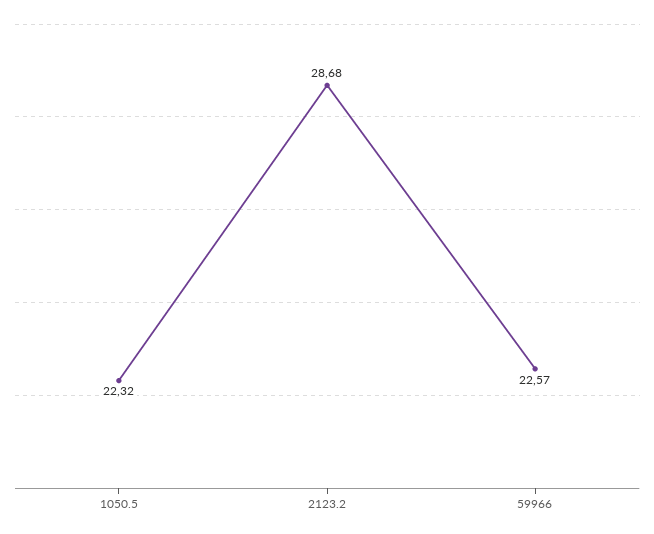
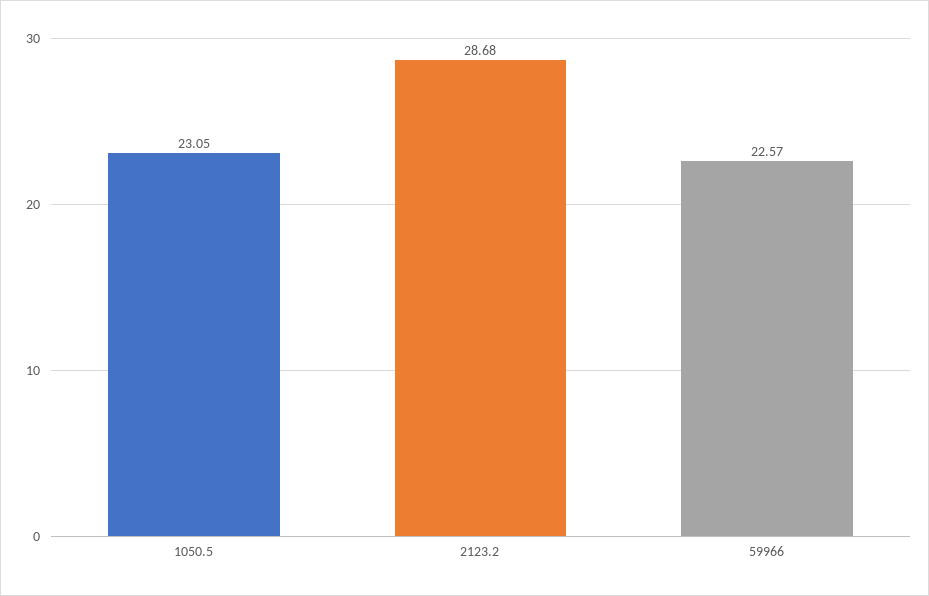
1050.5: 22.32 -> 23.05

